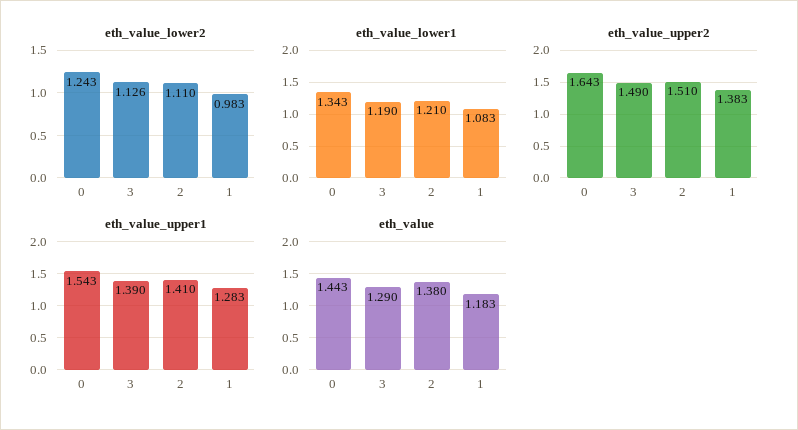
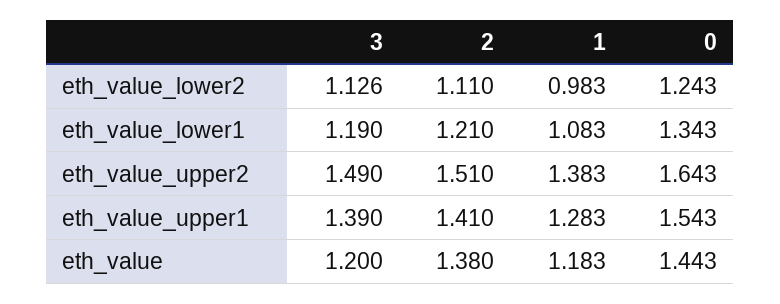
eth_value, 3: 1.29 -> 1.2

